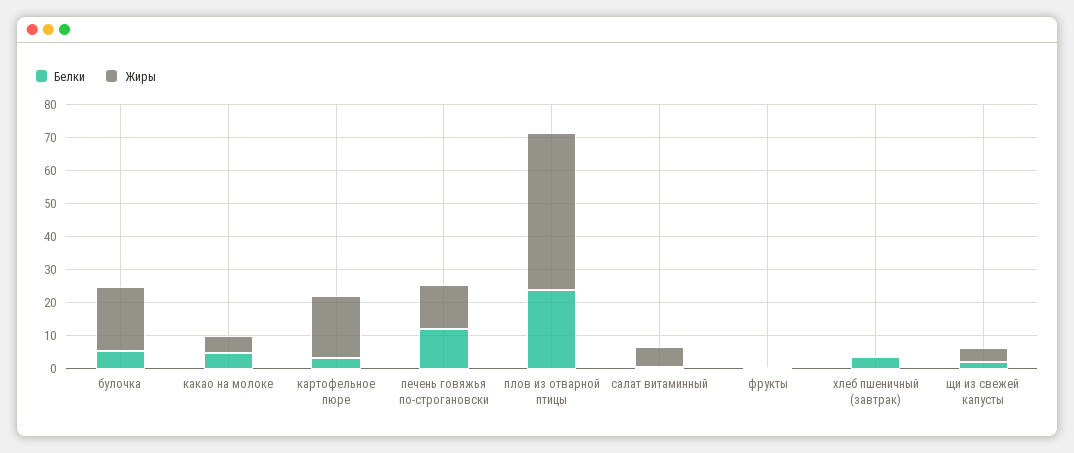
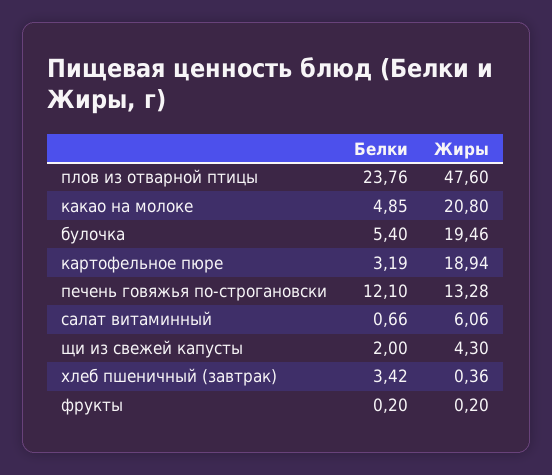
Жиры, какао на молоке: 5 -> 20.8

